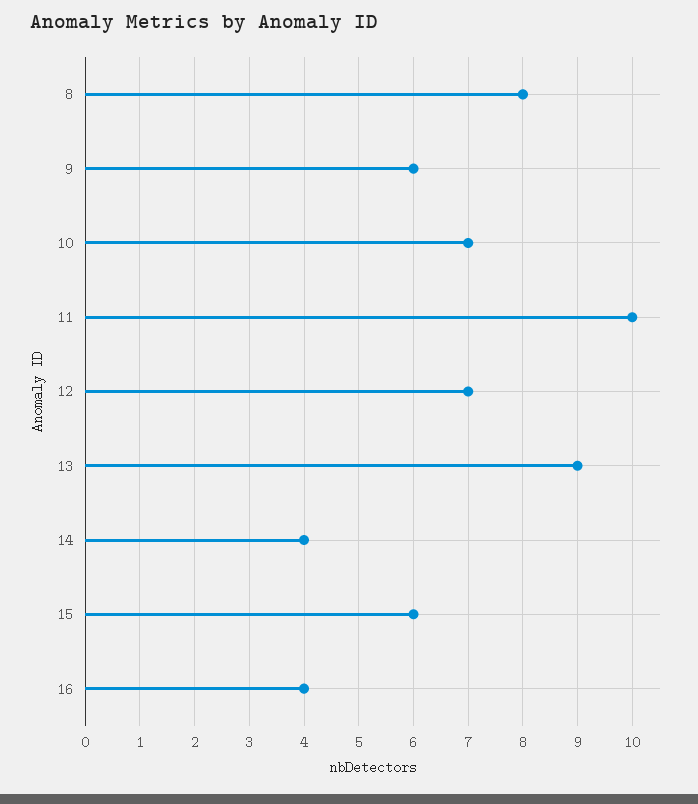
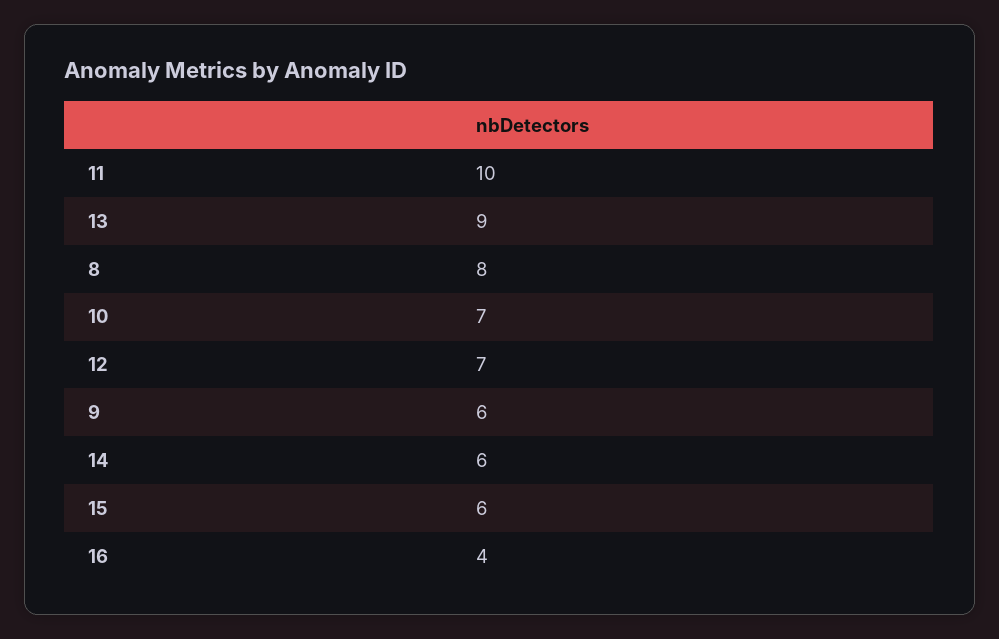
14: 4 -> 6

